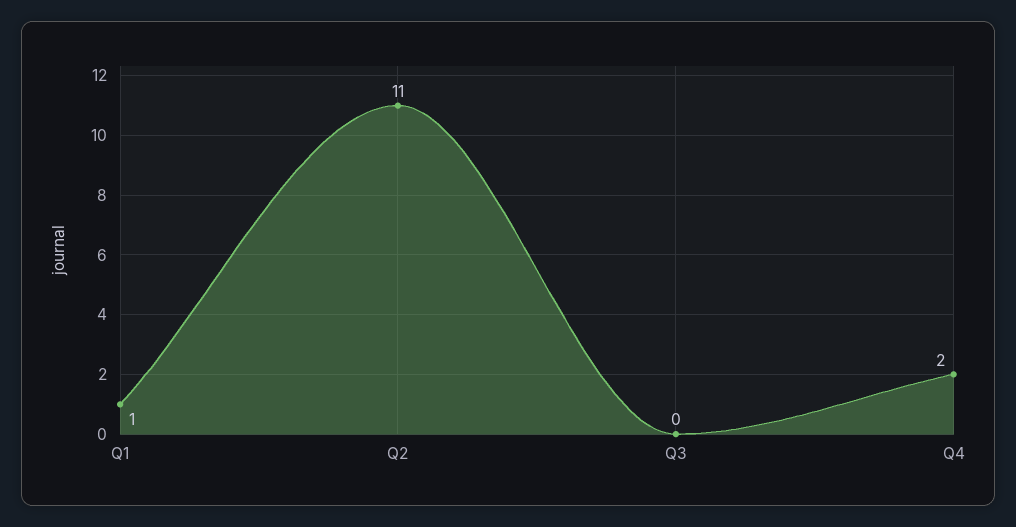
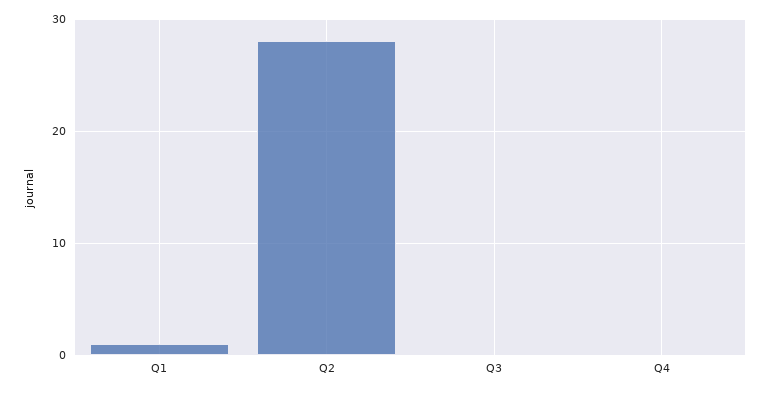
Q2: 11 -> 28
Q4: 2 -> 0

